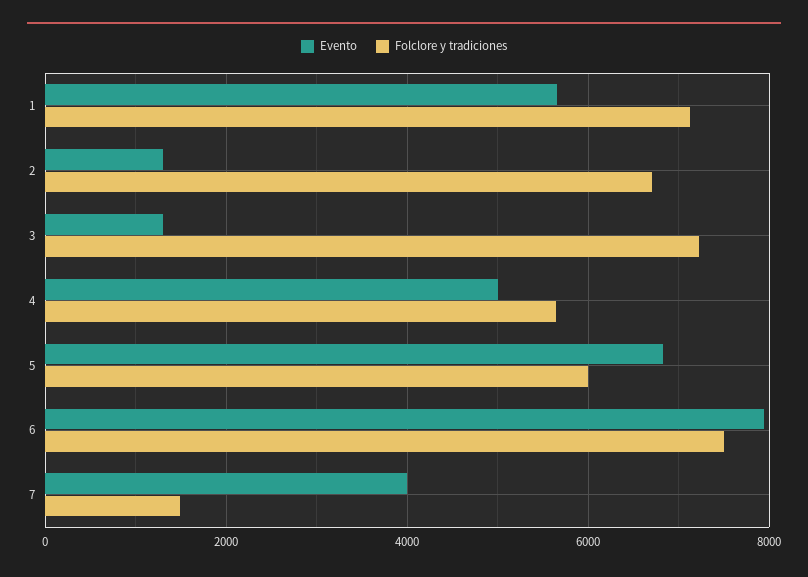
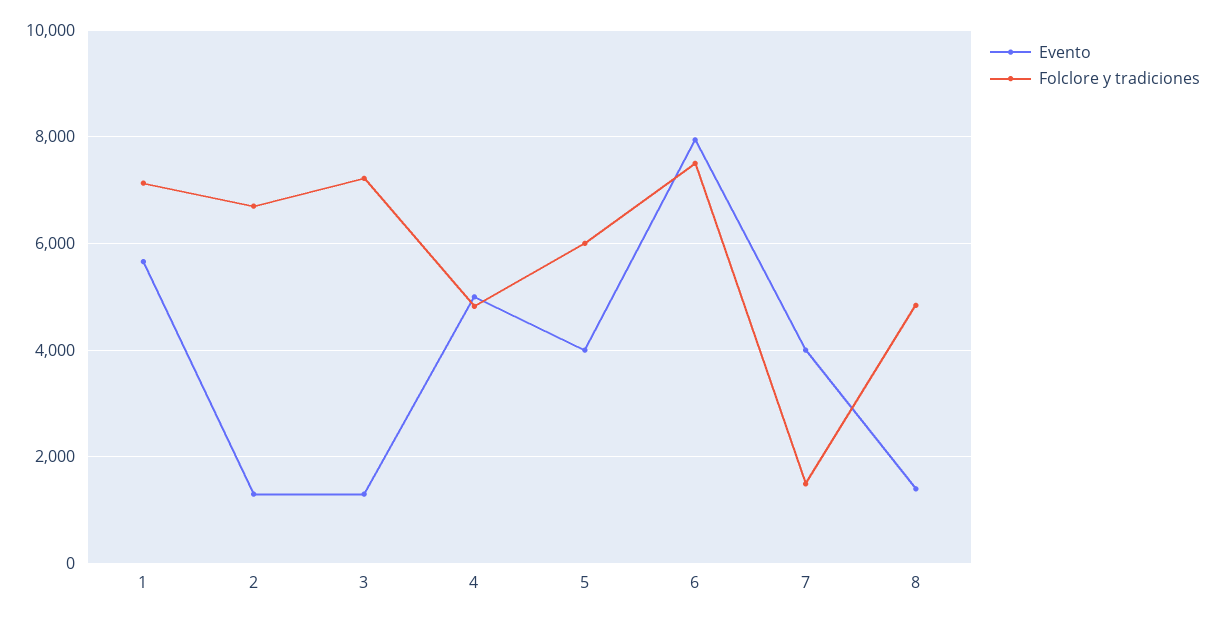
Folclore y tradiciones, 4: 5600 -> 4800
Evento, 5: 6800 -> 4000
Evento, 8: none -> 1400
Folclore y tradiciones, 8: none -> 4800

